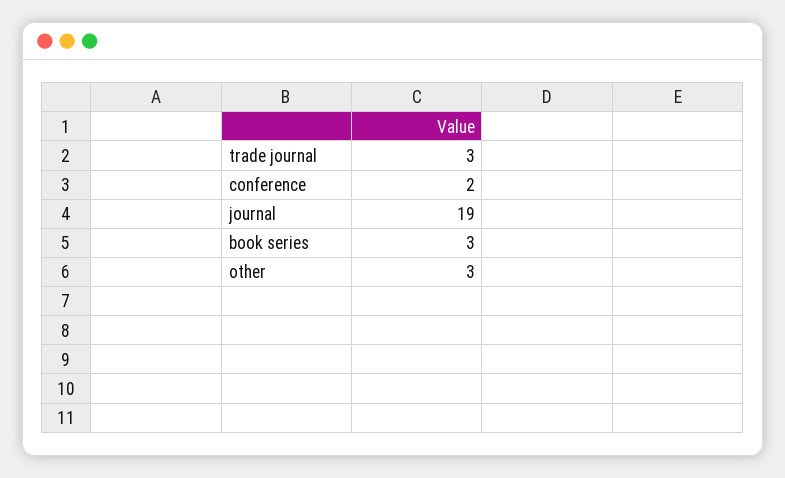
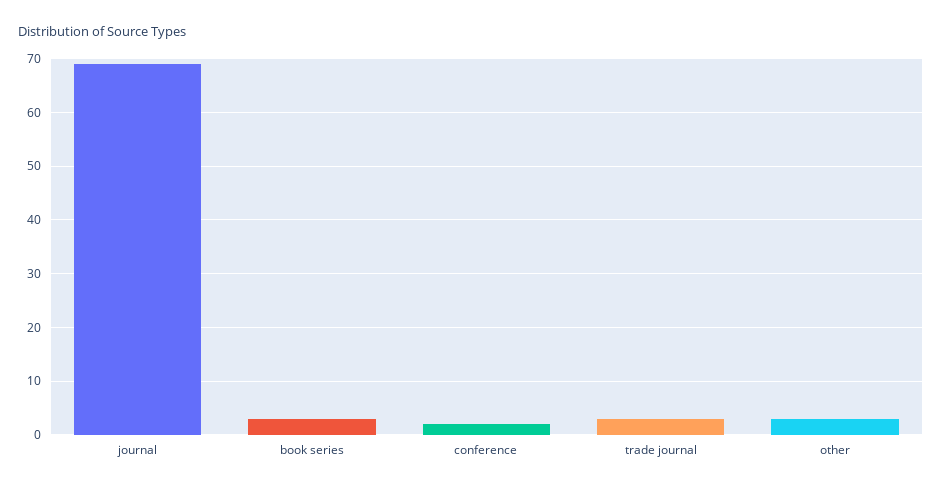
journal: 19 -> 70

